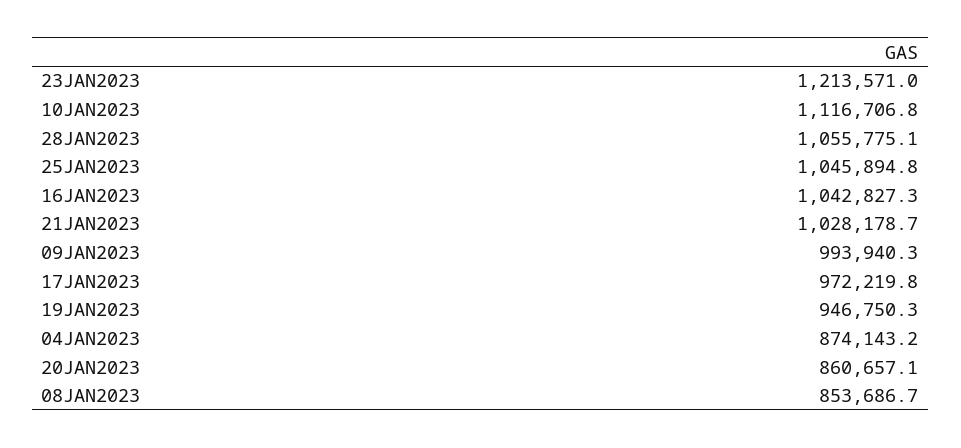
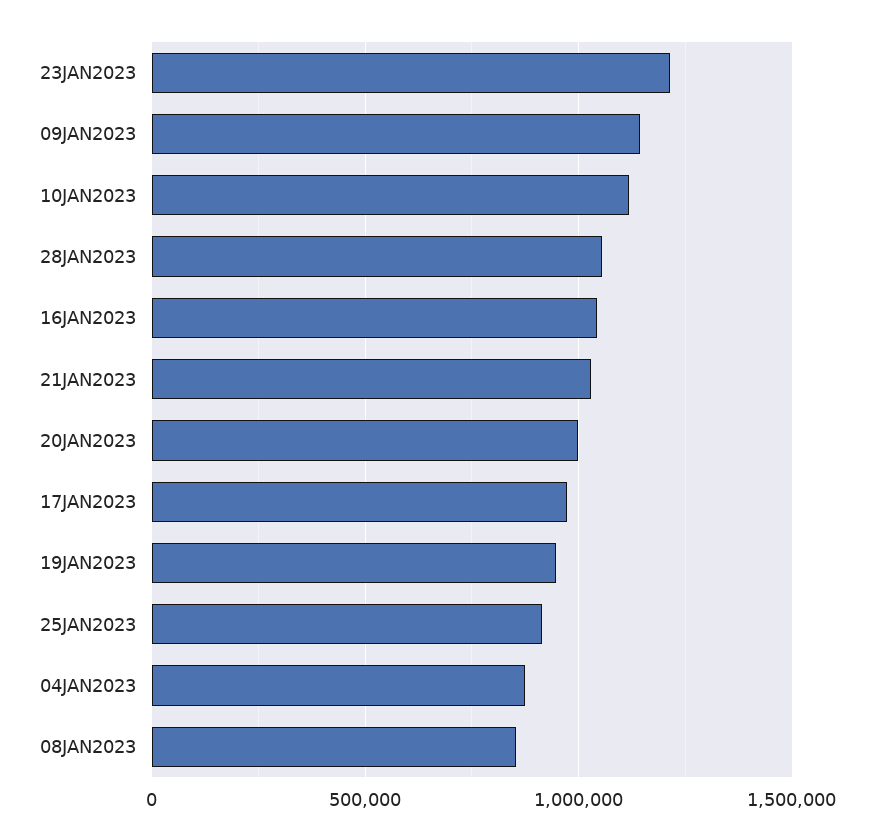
25JAN2023: 1045894.8 -> 900000
09JAN2023: 993940.3 -> 1150000
20JAN2023: 860657.1 -> 1000000

